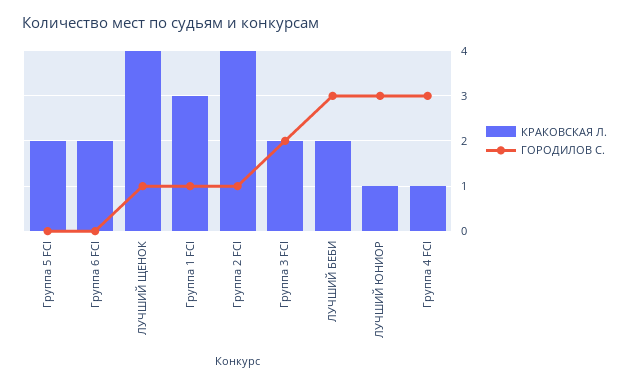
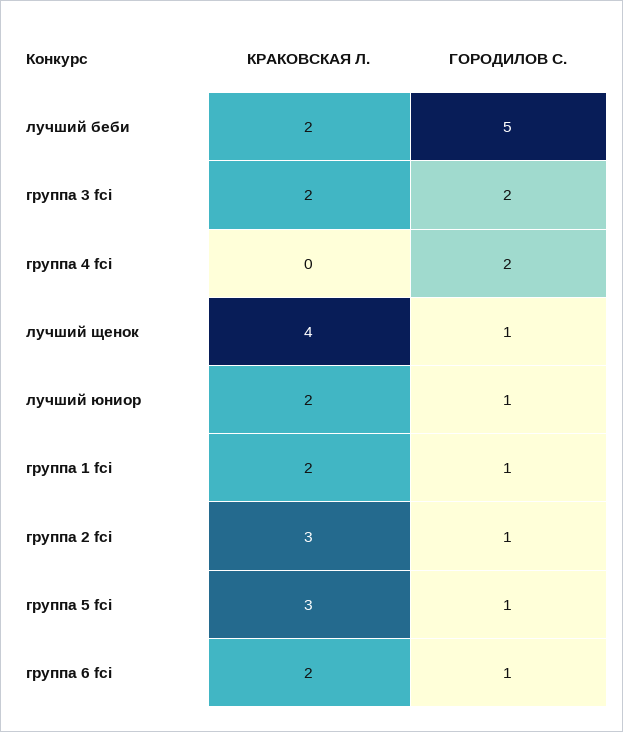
КРАКОВСКАЯ Л., Группа 5 FCI: 2 -> 3
ГОРОДИЛОВ С., Группа 5 FCI: 0 -> 1
ГОРОДИЛОВ С., Группа 6 FCI: 0 -> 1
КРАКОВСКАЯ Л., Группа 1 FCI: 3 -> 2
КРАКОВСКАЯ Л., Группа 2 FCI: 4 -> 3
ГОРОДИЛОВ С., ЛУЧШИЙ БЕБИ: 3 -> 5
КРАКОВСКАЯ Л., ЛУЧШИЙ ЮНИОР: 1 -> 2
ГОРОДИЛОВ С., ЛУЧШИЙ ЮНИОР: 3 -> 1
КРАКОВСКАЯ Л., Группа 4 FCI: 1 -> 0
ГОРОДИЛОВ С., Группа 4 FCI: 3 -> 2

